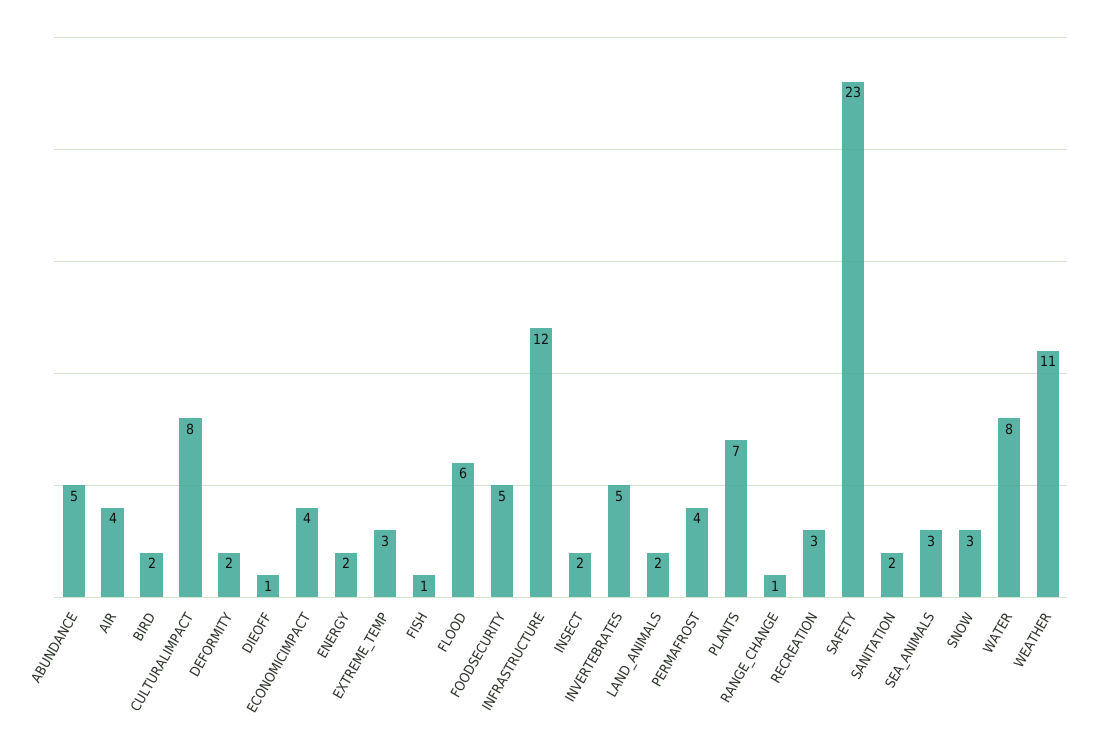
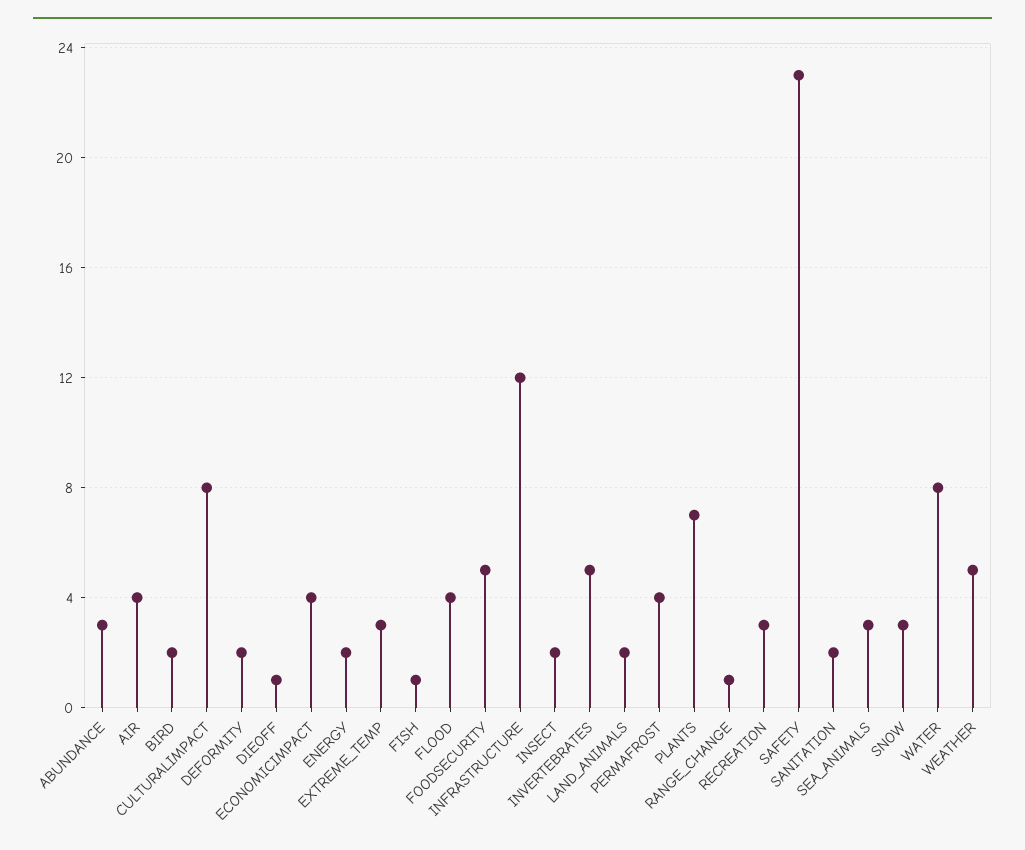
ABUNDANCE: 5 -> 3
FLOOD: 6 -> 4
WEATHER: 11 -> 5

